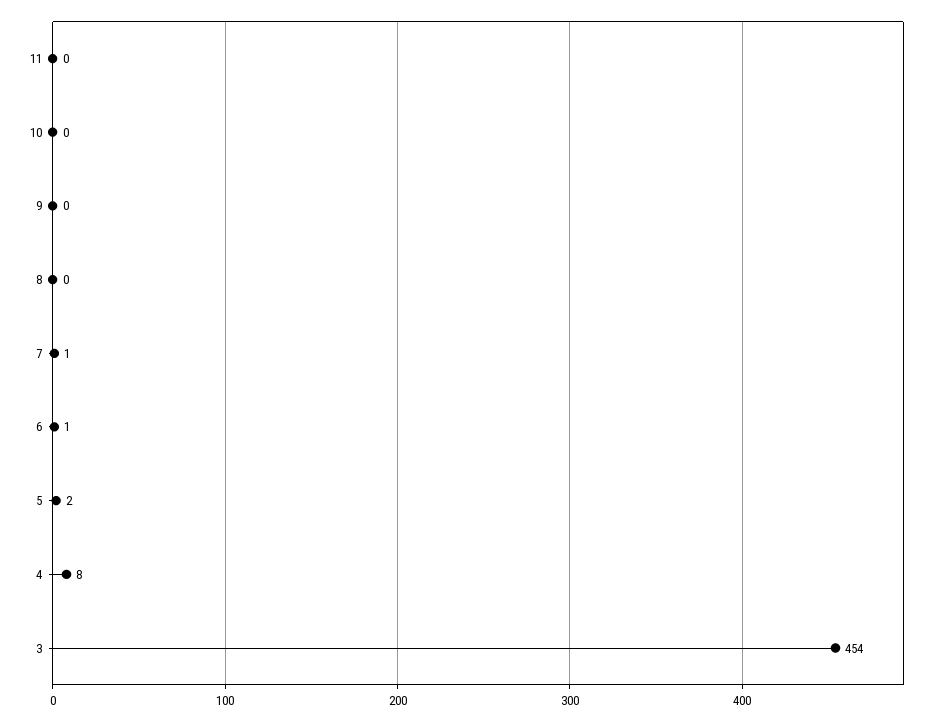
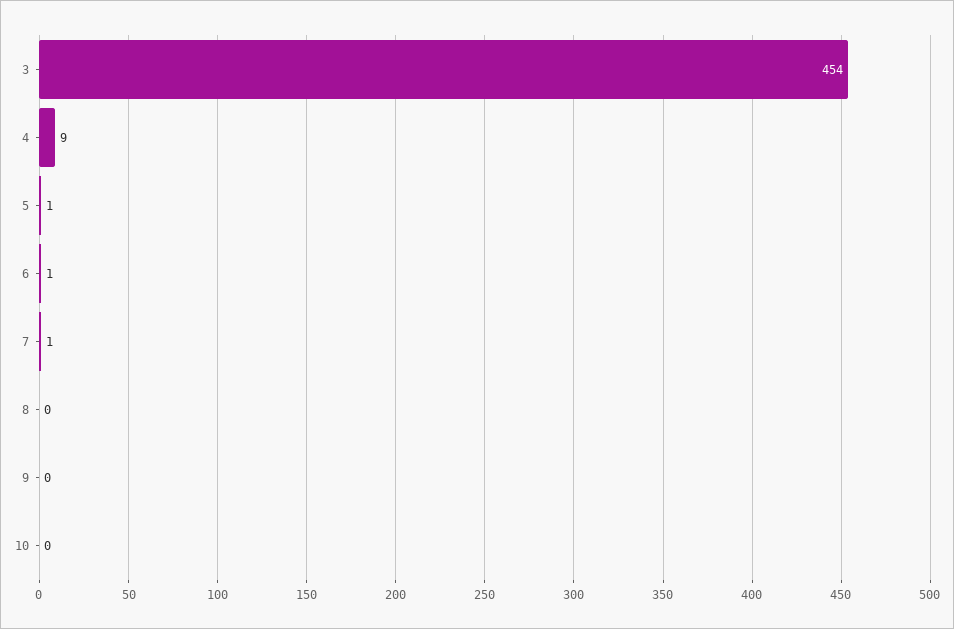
11: 0 -> none
5: 2 -> 1
4: 8 -> 9

